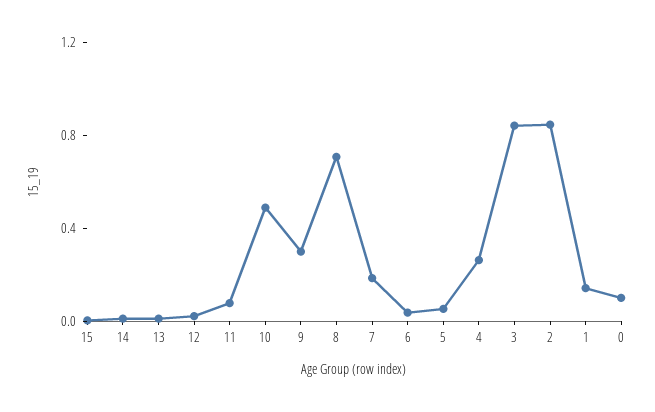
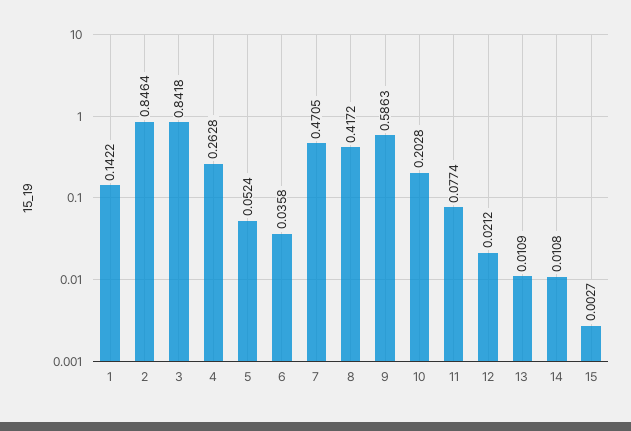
10: 0.5 -> 0.2028
9: 0.3 -> 0.5863
8: 0.7 -> 0.4172
7: 0.2 -> 0.4705
0: 0.1 -> none

